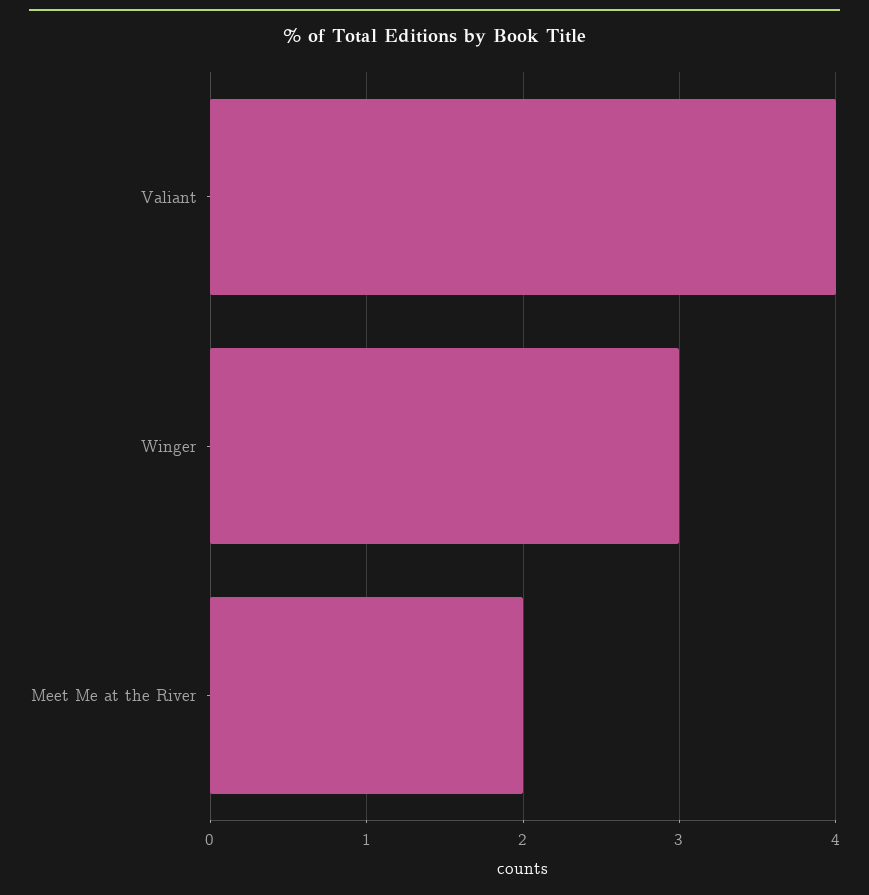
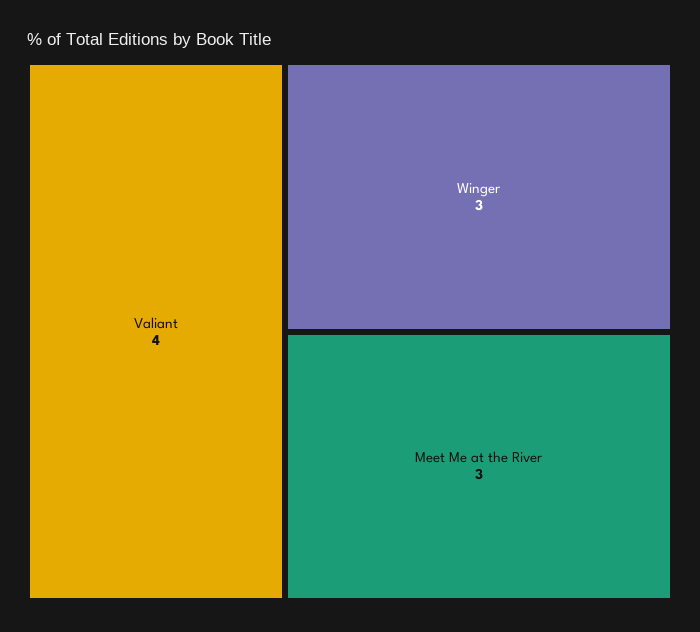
Meet Me at the River: 2 -> 3

